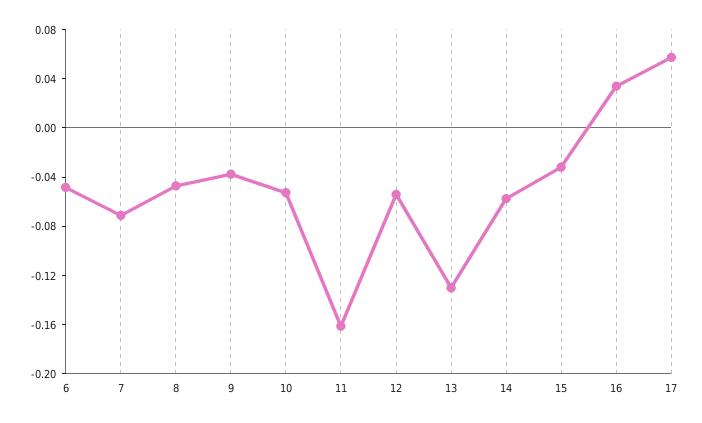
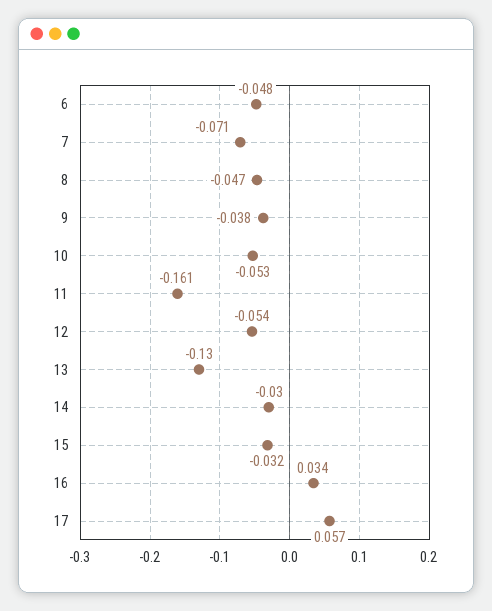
14: -0.06 -> -0.03

